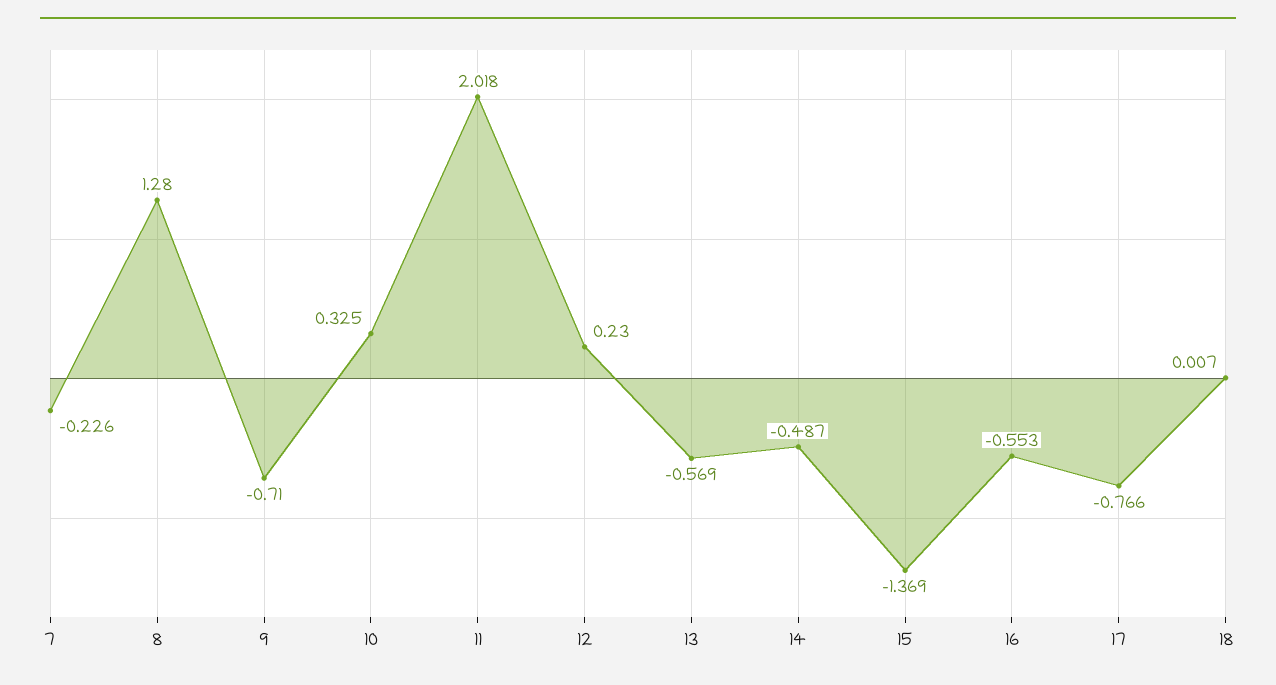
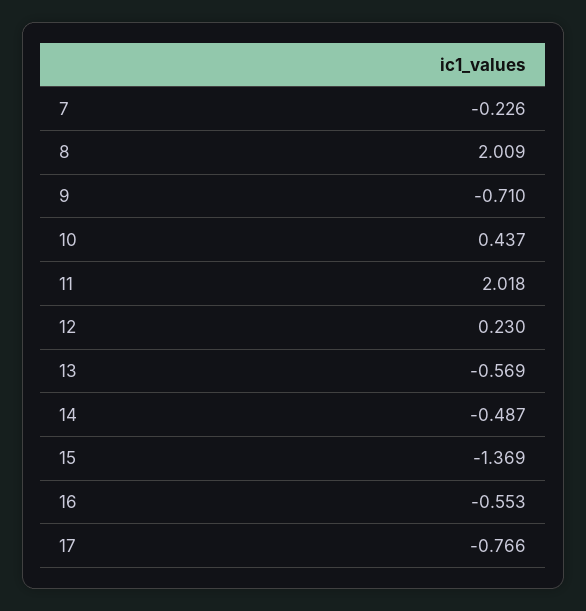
8: 1.28 -> 2.009
10: 0.325 -> 0.437
18: 0.007 -> none

